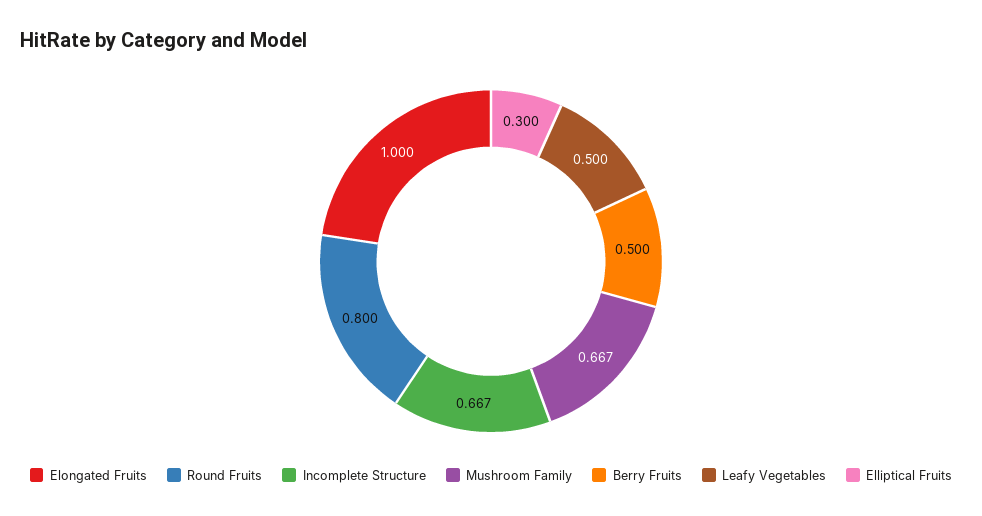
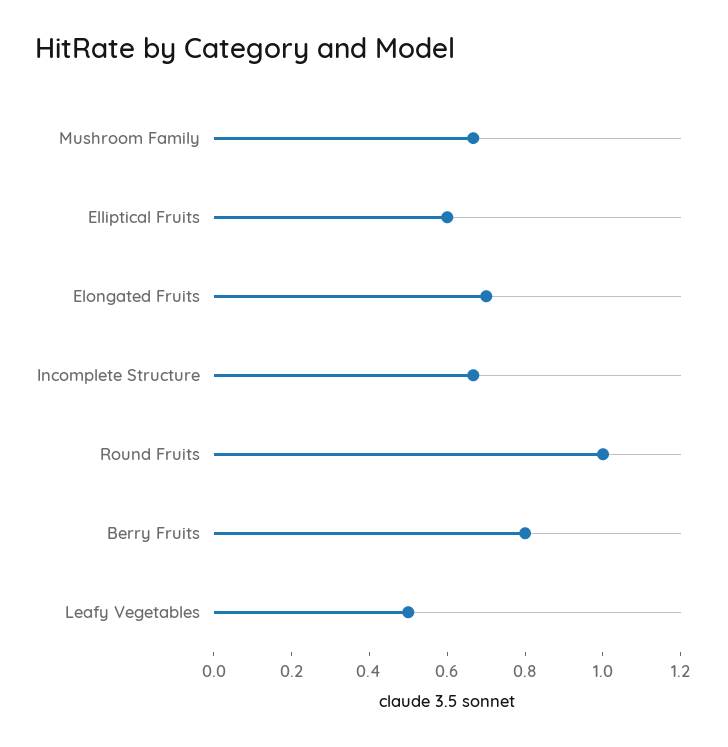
Elongated Fruits: 1 -> 0.7
Round Fruits: 0.8 -> 1
Berry Fruits: 0.5 -> 0.8
Elliptical Fruits: 0.3 -> 0.6

